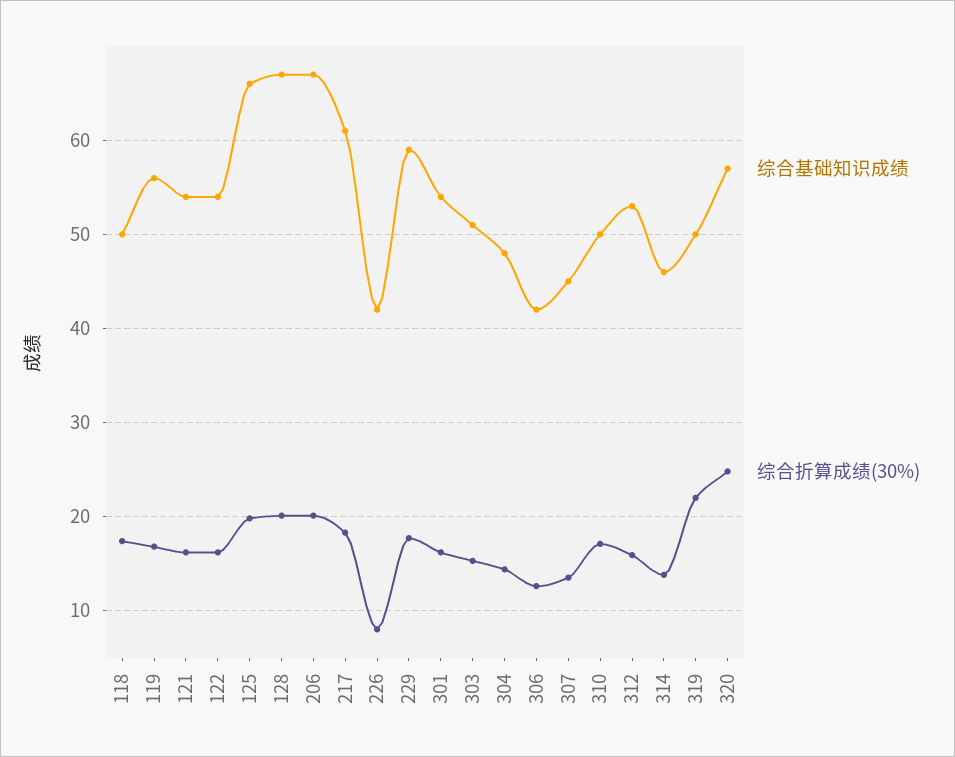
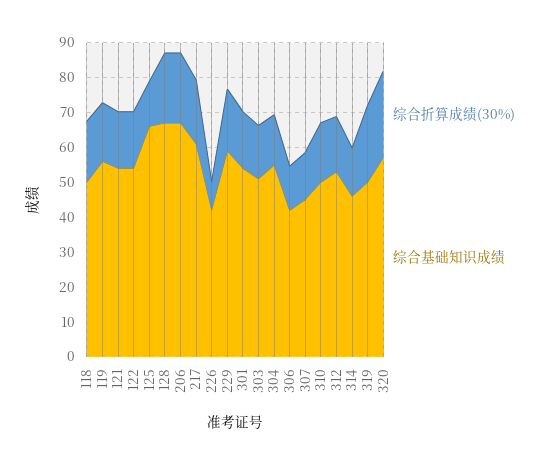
综合折算成绩(30%), 125: 20 -> 12.5
综合基础知识成绩, 304: 48 -> 55

